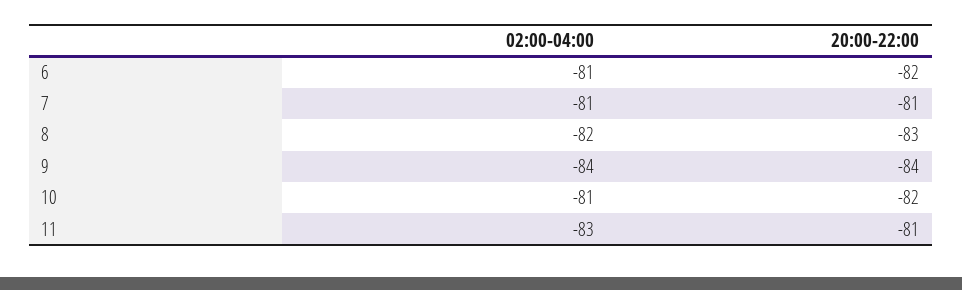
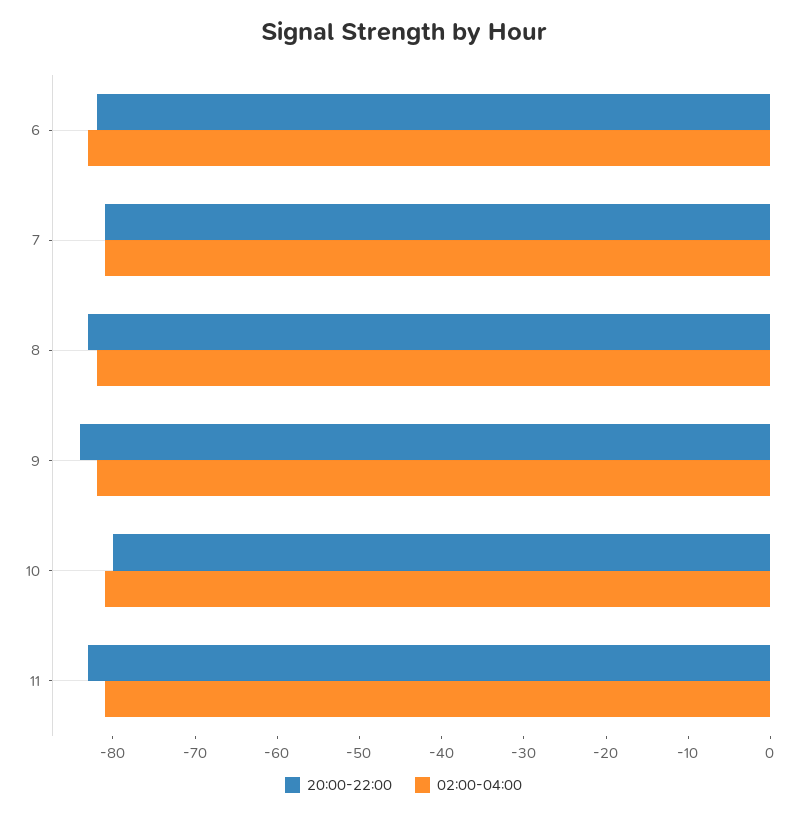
02:00-04:00, 6: -81 -> -83
02:00-04:00, 9: -84 -> -82
20:00-22:00, 10: -82 -> -80
02:00-04:00, 11: -83 -> -81
20:00-22:00, 11: -81 -> -83

